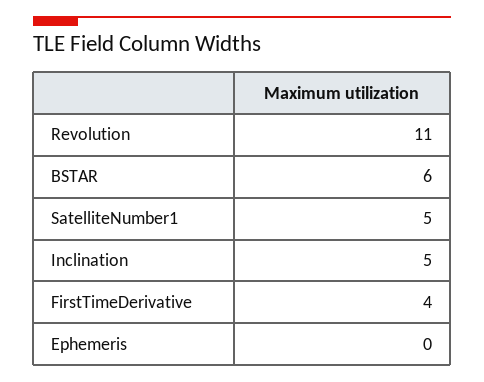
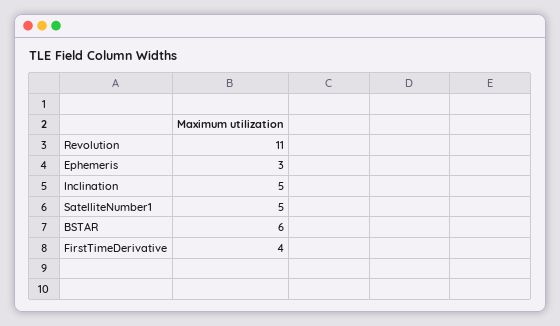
Ephemeris: 0 -> 3

